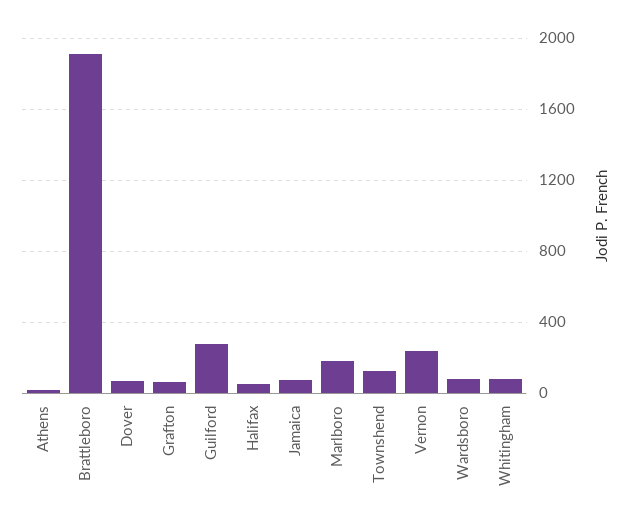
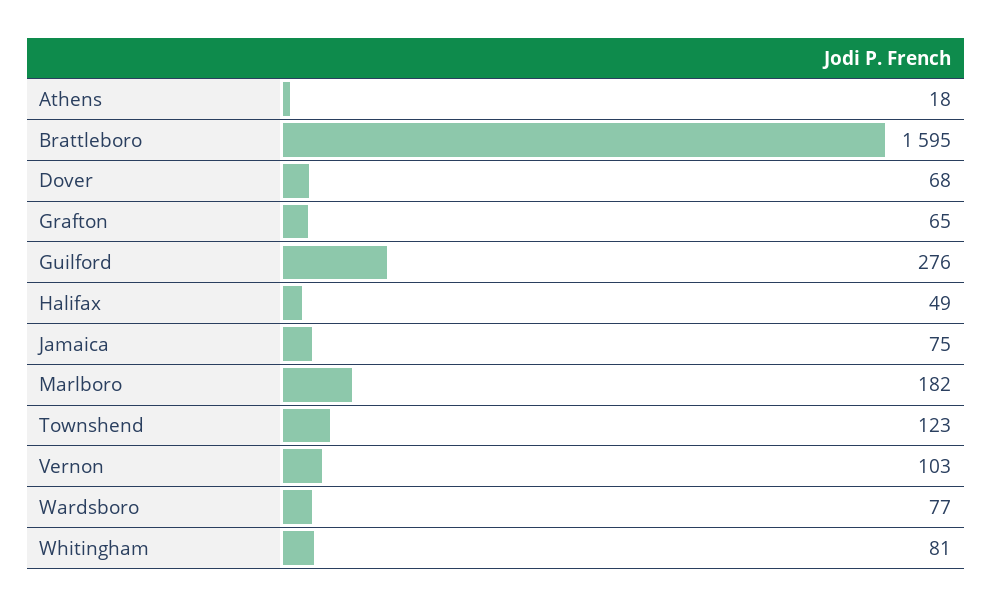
Brattleboro: 1900 -> 1595
Vernon: 250 -> 103

